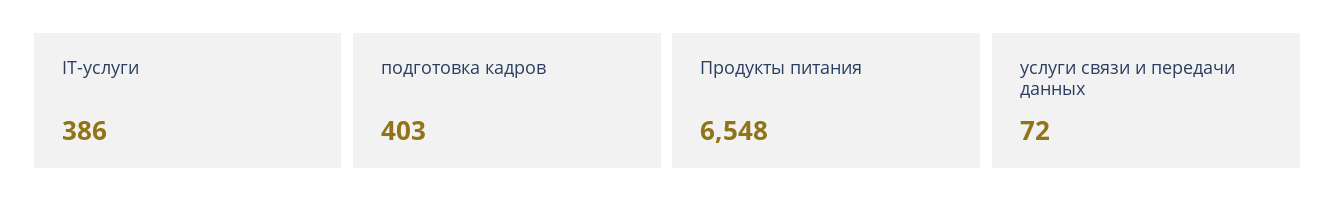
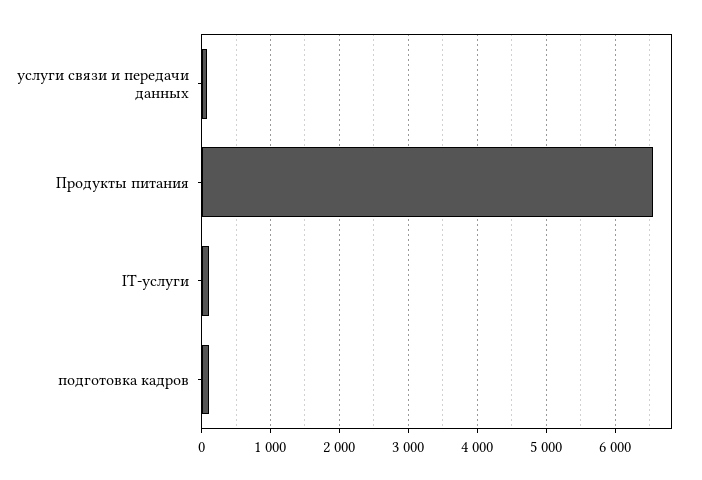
IT-услуги: 386 -> 100
подготовка кадров: 403 -> 100

